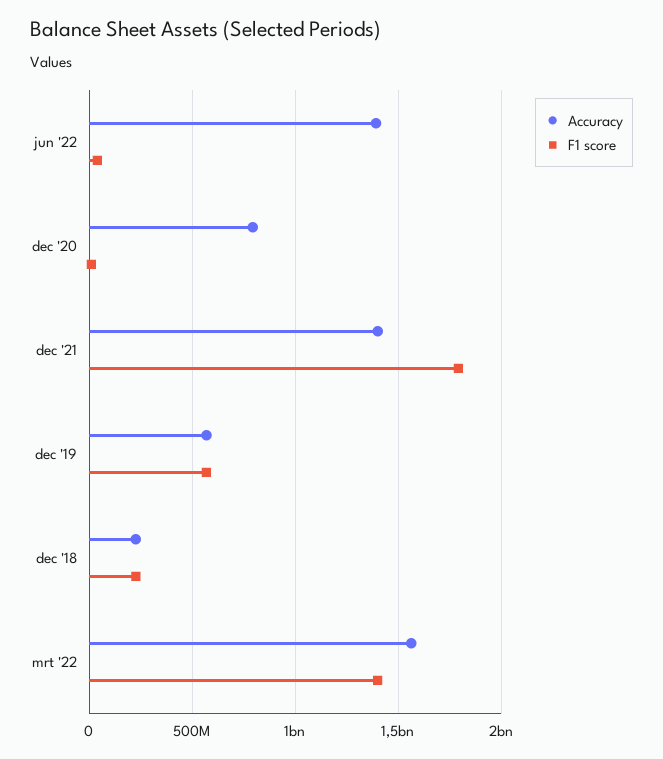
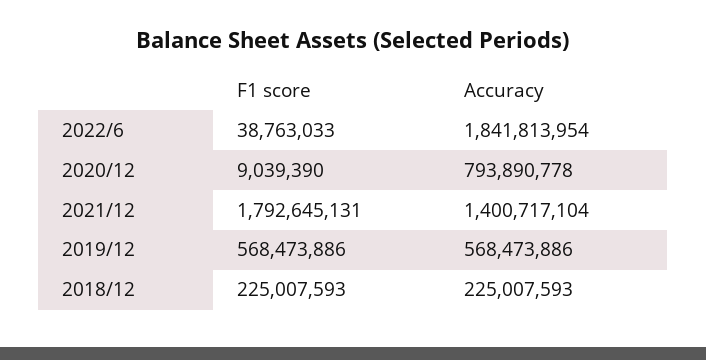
Accuracy, jun '22: 1400000000 -> 1841813954
Accuracy, mrt '22: 1550000000 -> none
F1 score, mrt '22: 1400000000 -> none

